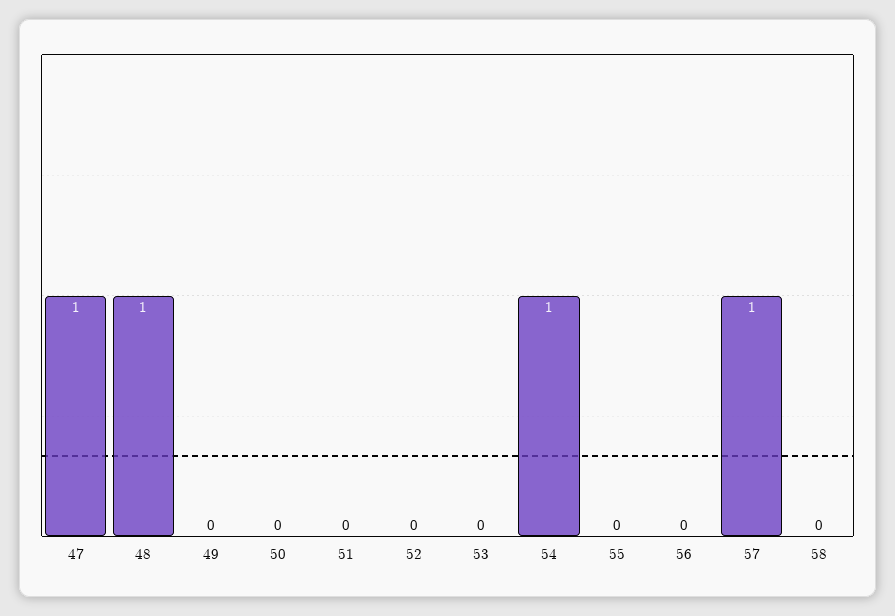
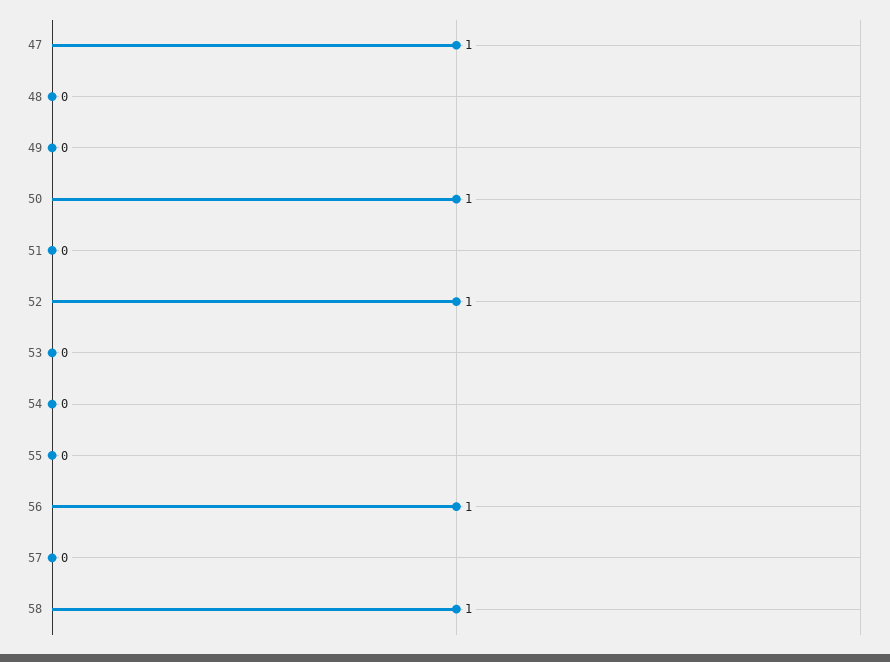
48: 1 -> 0
50: 0 -> 1
52: 0 -> 1
54: 1 -> 0
56: 0 -> 1
57: 1 -> 0
58: 0 -> 1

